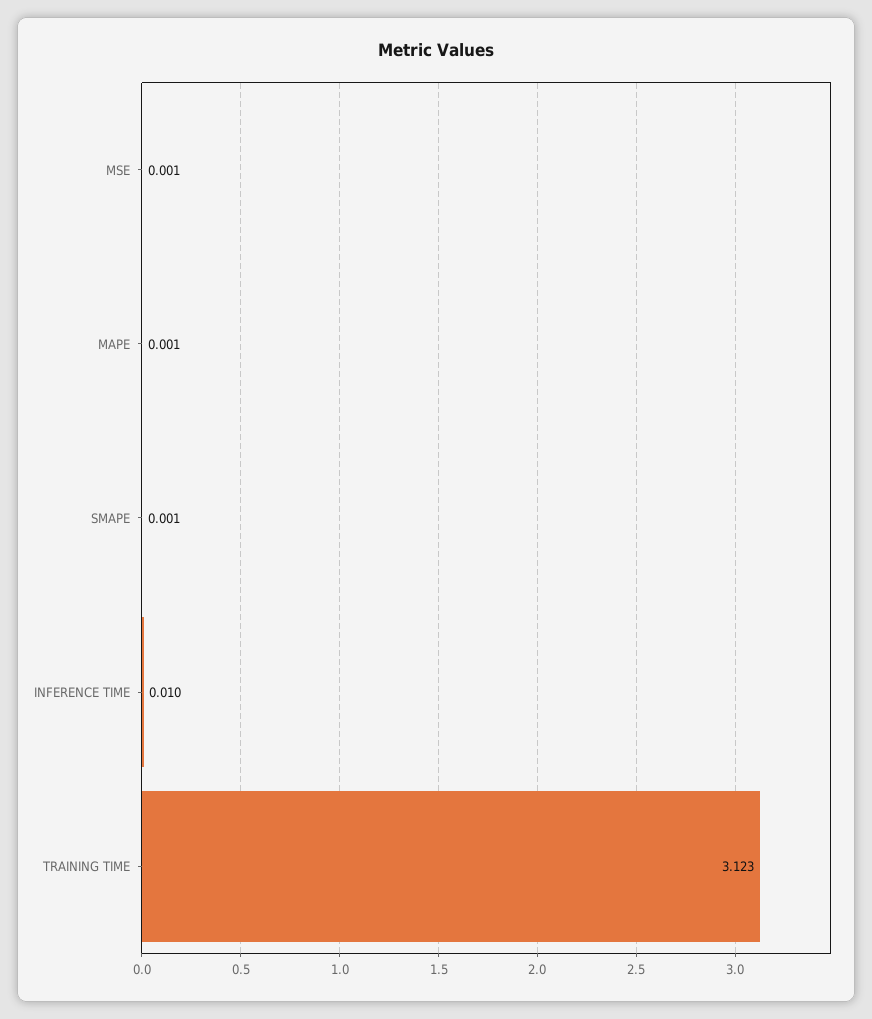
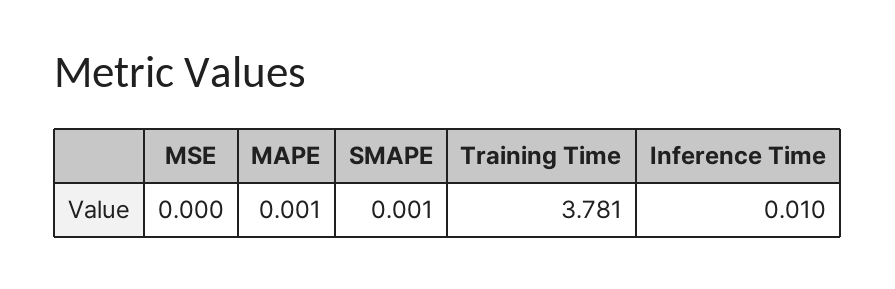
MSE: 0.001 -> 0
TRAINING TIME: 3.123 -> 3.781

